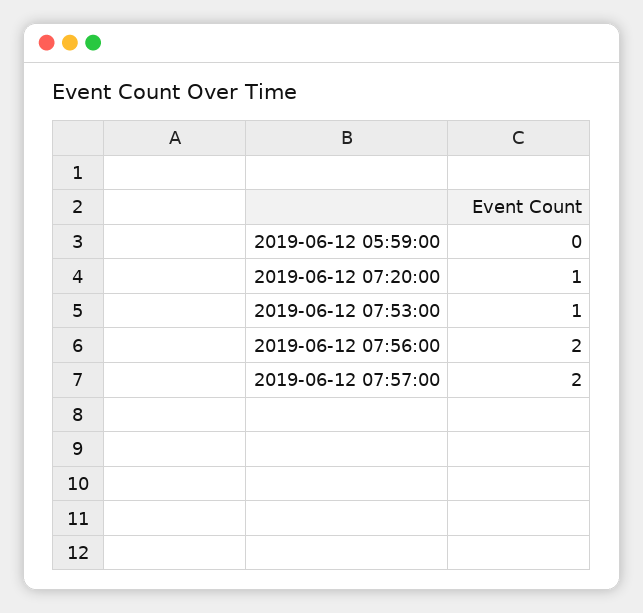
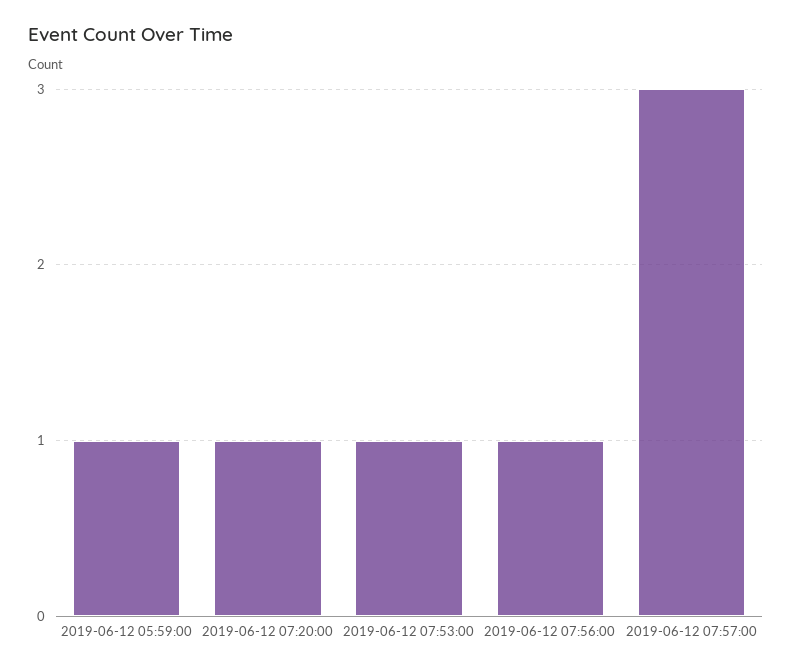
2019-06-12 05:59:00: 0 -> 1
2019-06-12 07:56:00: 2 -> 1
2019-06-12 07:57:00: 2 -> 3

